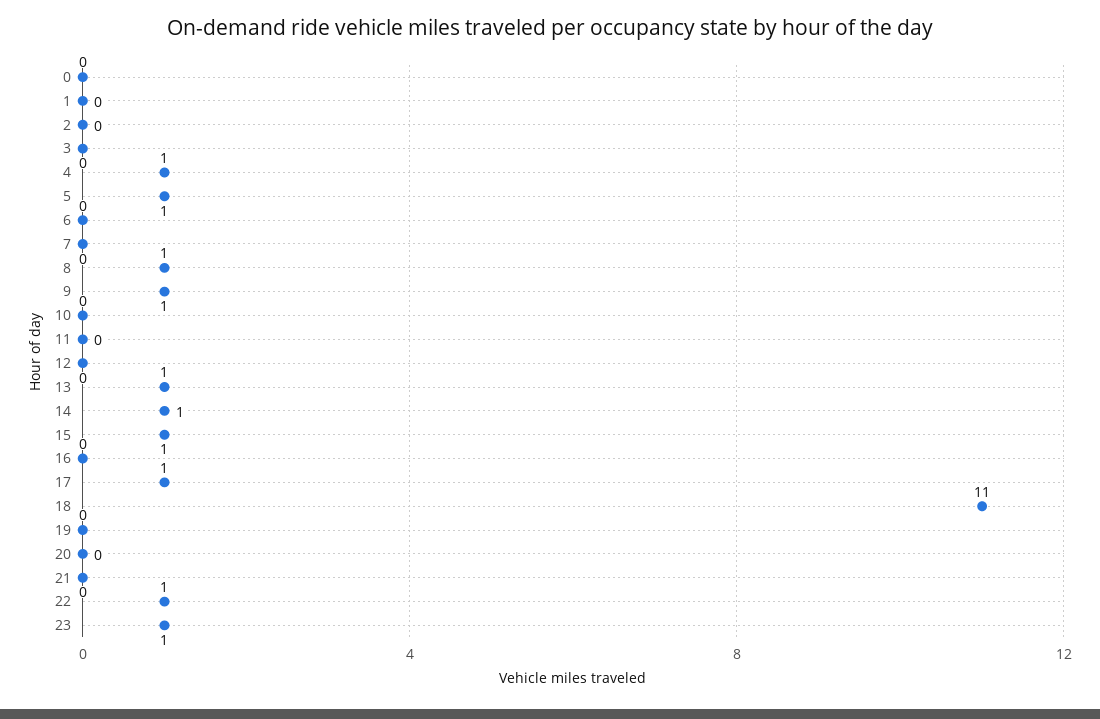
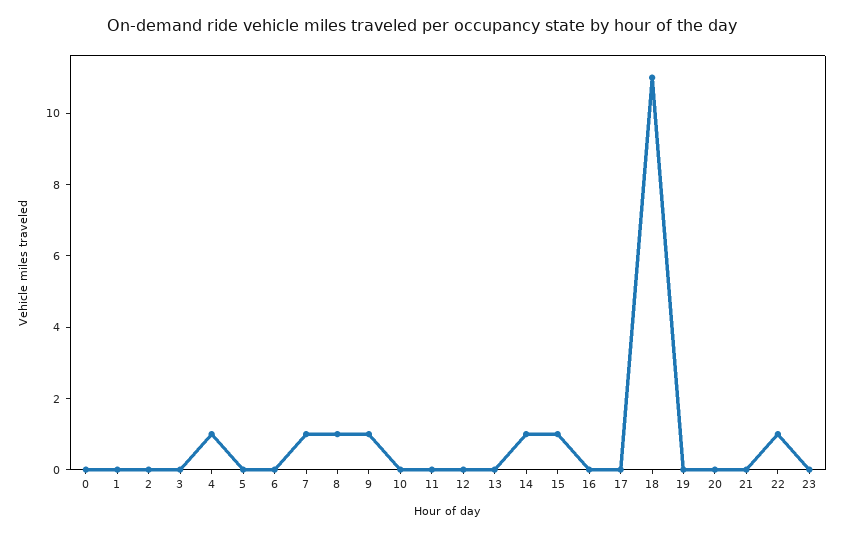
5: 1 -> 0
7: 0 -> 1
13: 1 -> 0
17: 1 -> 0
23: 1 -> 0

